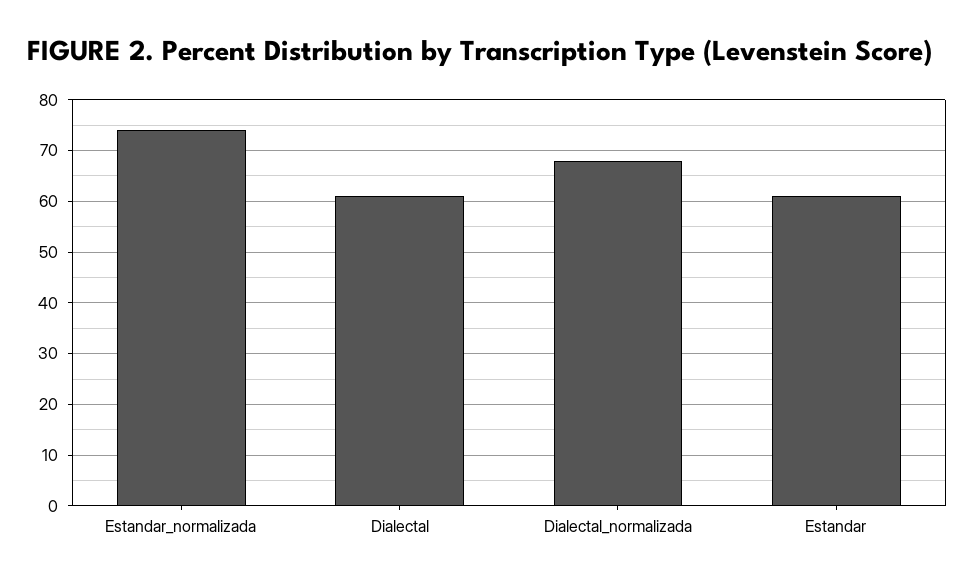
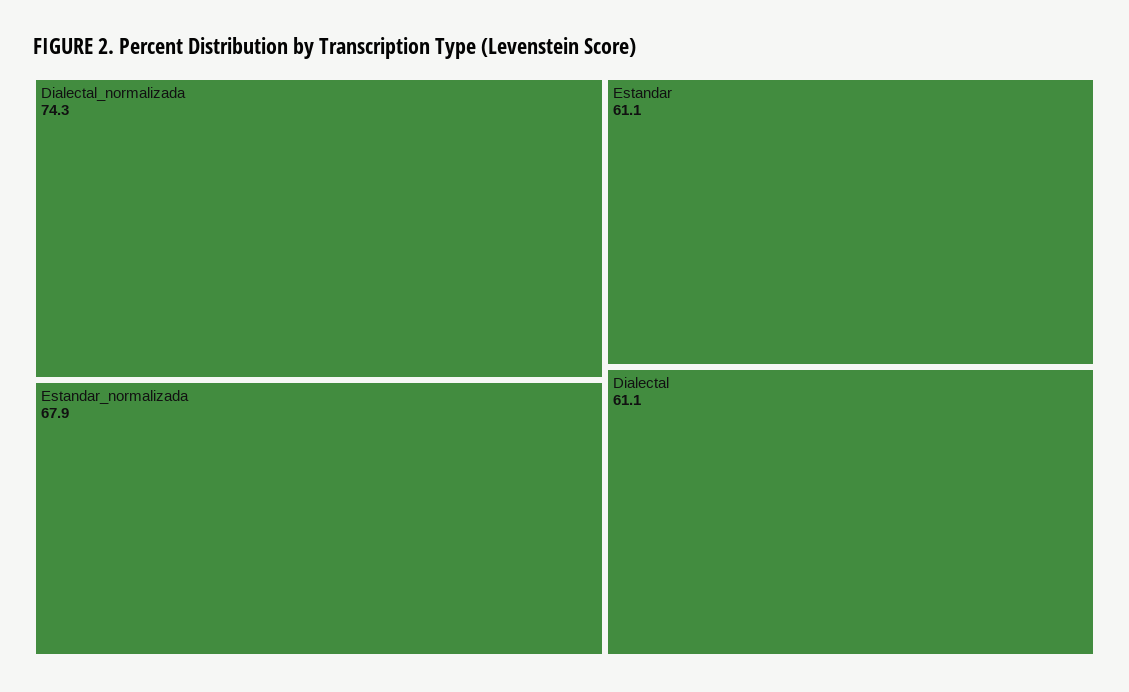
Estandar_normalizada: 74 -> 67.9
Dialectal_normalizada: 68 -> 74.3

